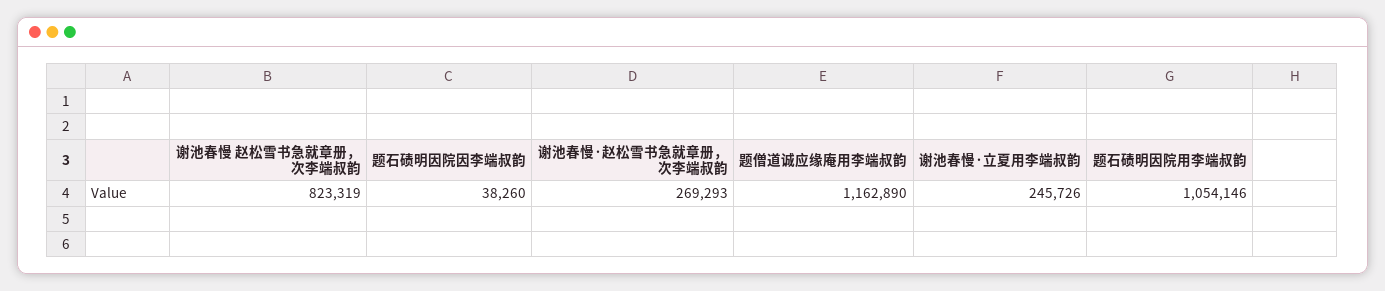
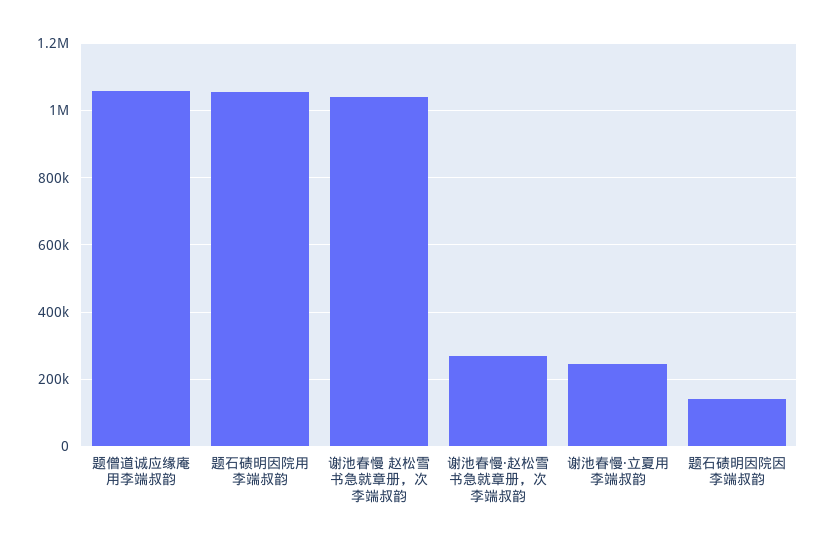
谢池春慢 赵松雪书急就章册，次李端叔韵: 823319 -> 1040000
题石碛明因院因李端叔韵: 38260 -> 140000
题僧道诚应缘庵用李端叔韵: 1162890 -> 1060000

